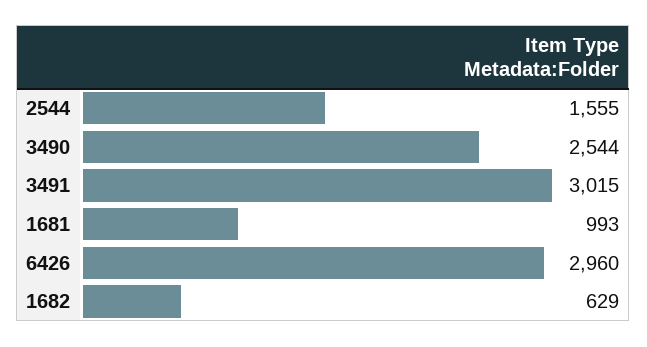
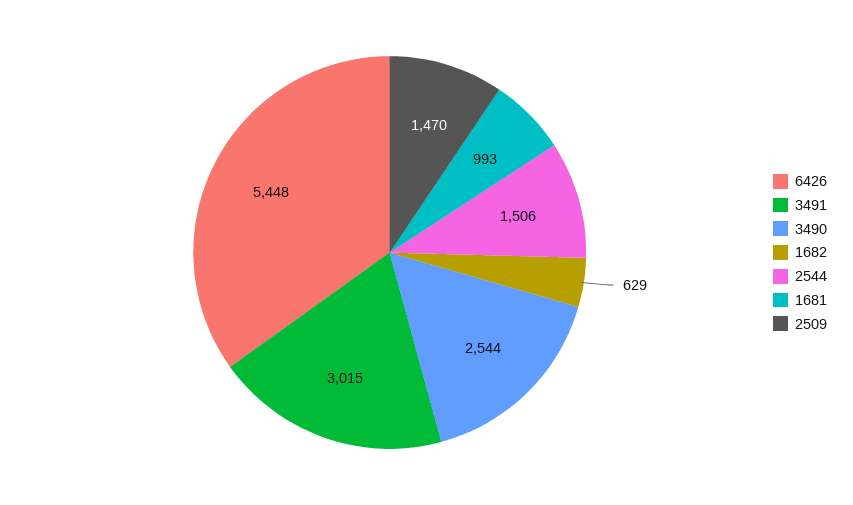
2544: 1555 -> 1506
6426: 2960 -> 5448
2509: none -> 1470

